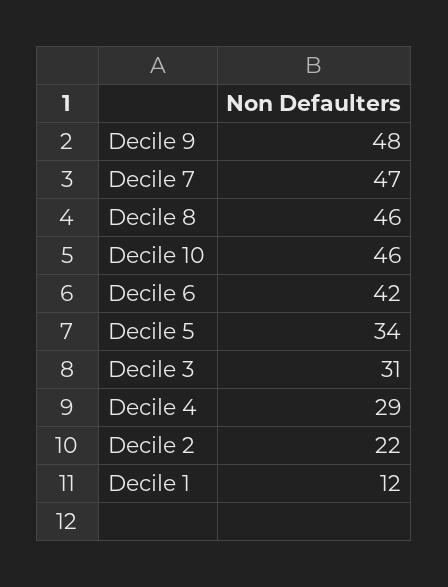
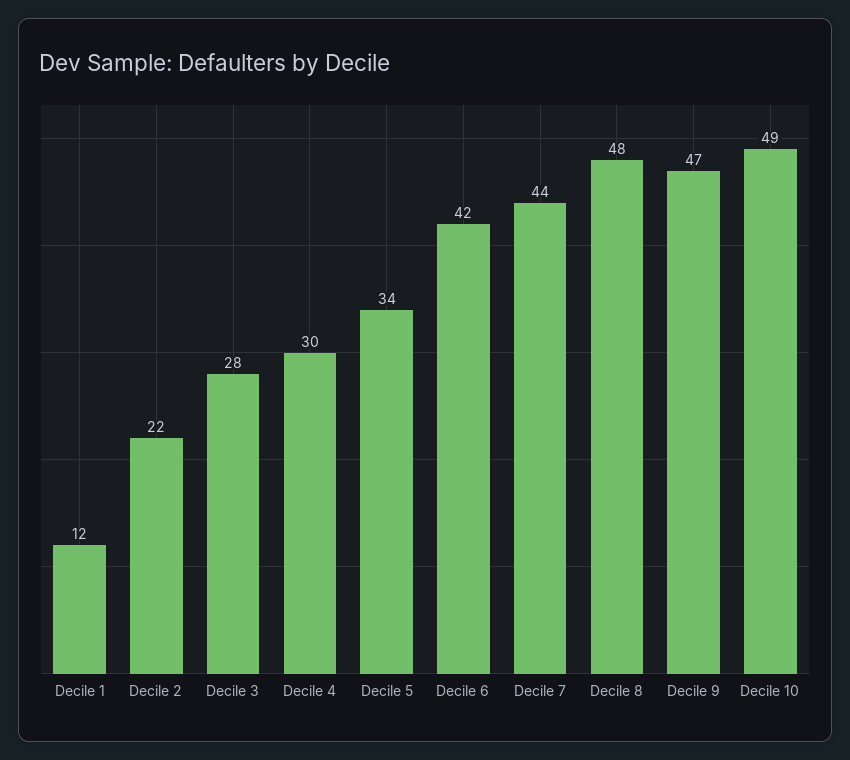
Decile 9: 48 -> 47
Decile 7: 47 -> 44
Decile 8: 46 -> 48
Decile 10: 46 -> 49
Decile 3: 31 -> 28
Decile 4: 29 -> 30

